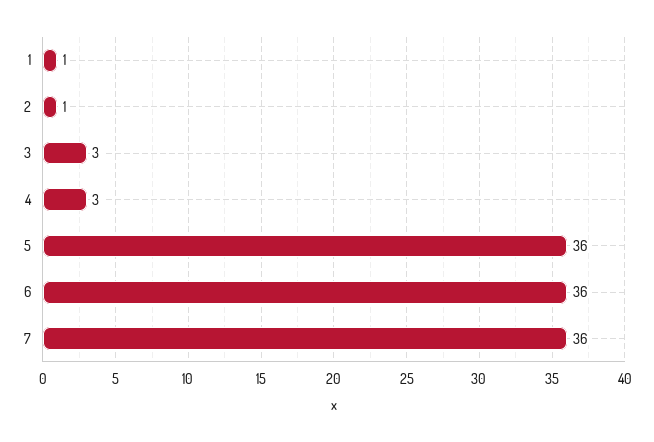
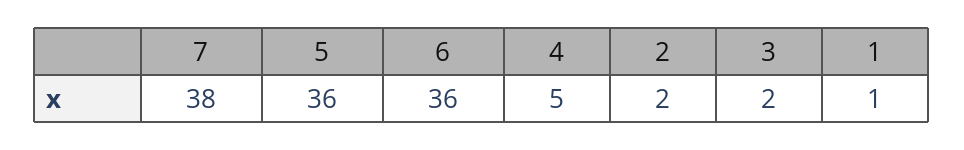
2: 1 -> 2
3: 3 -> 2
4: 3 -> 5
7: 36 -> 38

